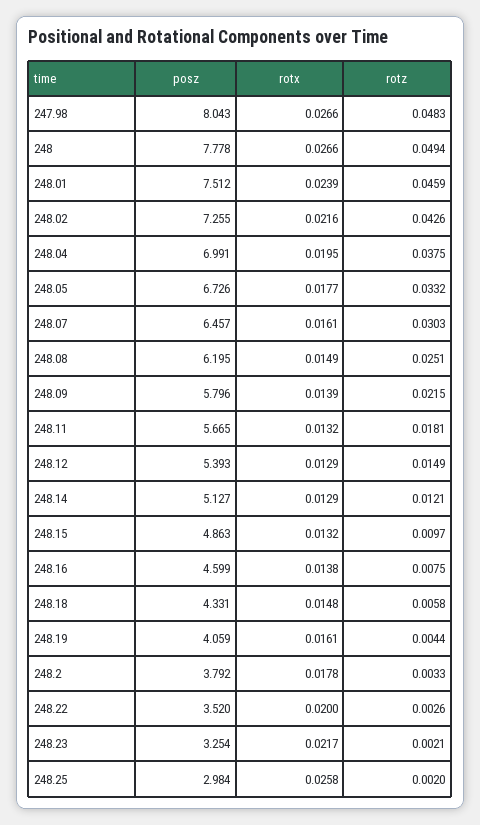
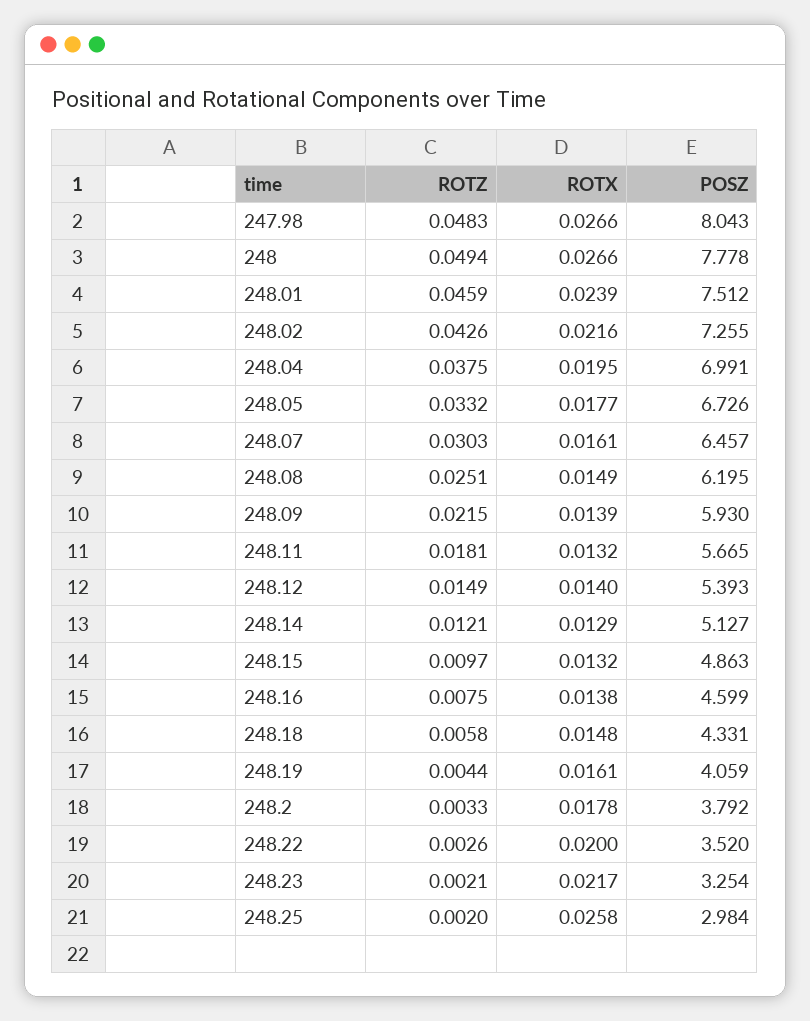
posz, 248.09: 5.796 -> 5.93
rotx, 248.12: 0.0129 -> 0.014

